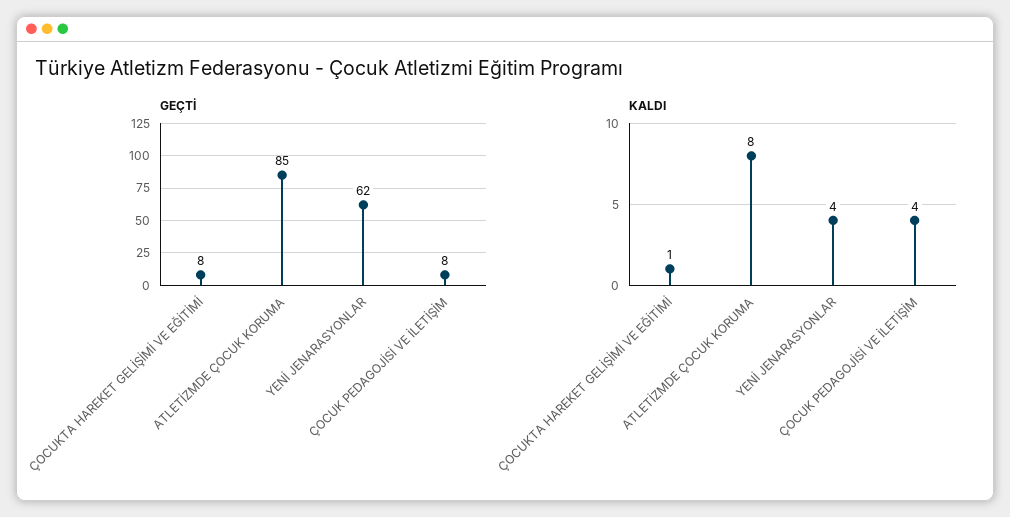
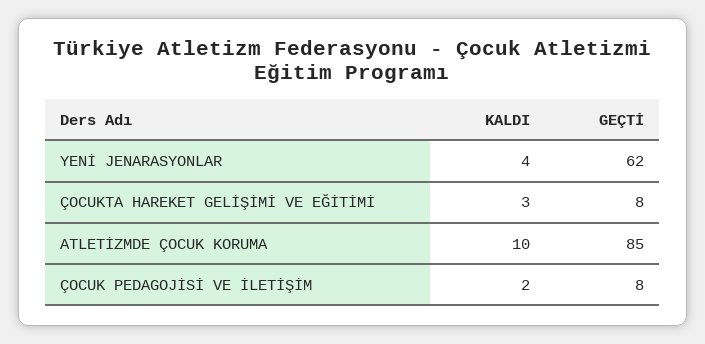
KALDI, ÇOCUKTA HAREKET GELİŞİMİ VE EĞİTİMİ: 1 -> 3
KALDI, ATLETİZMDE ÇOCUK KORUMA: 8 -> 10
KALDI, ÇOCUK PEDAGOJİSİ VE İLETİŞİM: 4 -> 2

